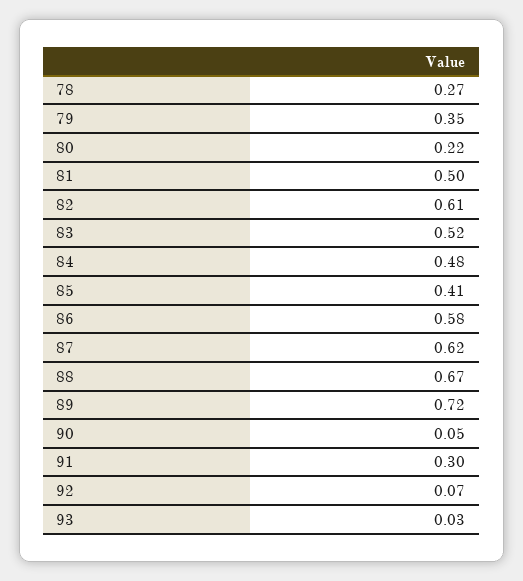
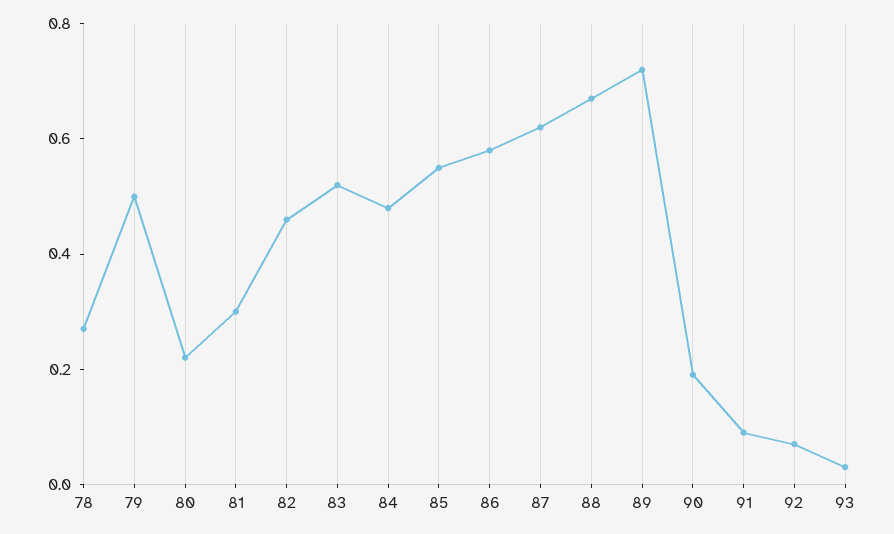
79: 0.35 -> 0.5
81: 0.5 -> 0.3
82: 0.61 -> 0.45
85: 0.41 -> 0.55
90: 0.05 -> 0.2
91: 0.3 -> 0.1

